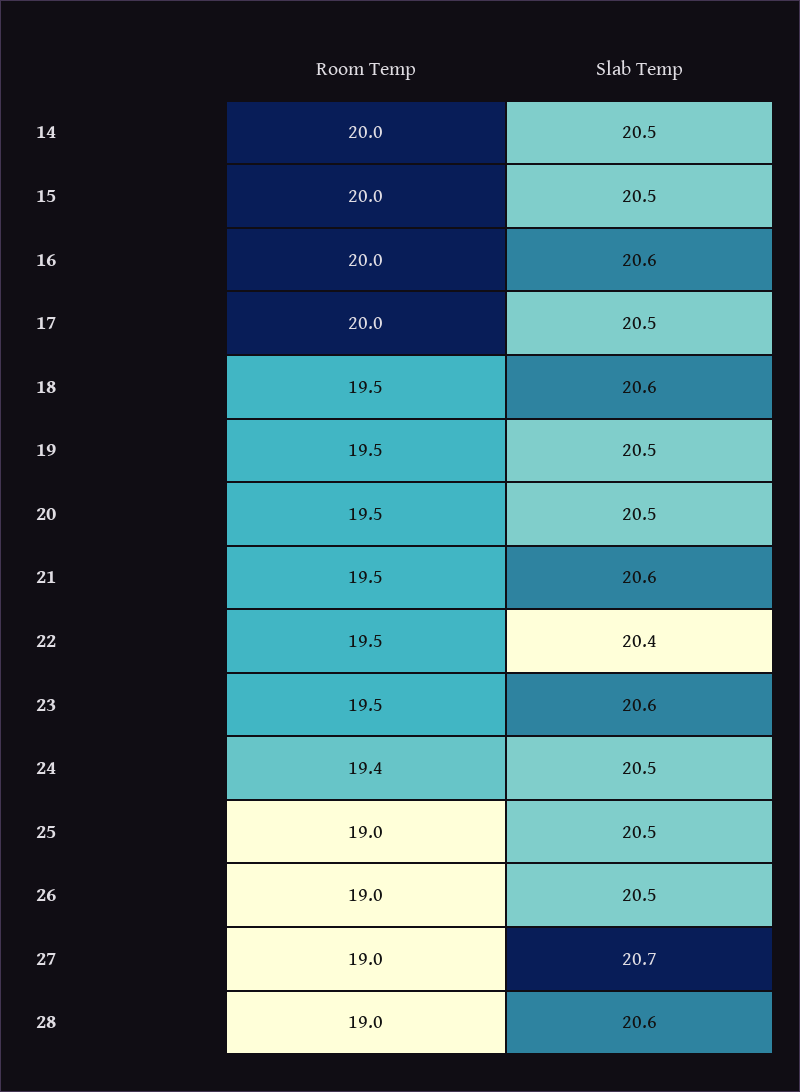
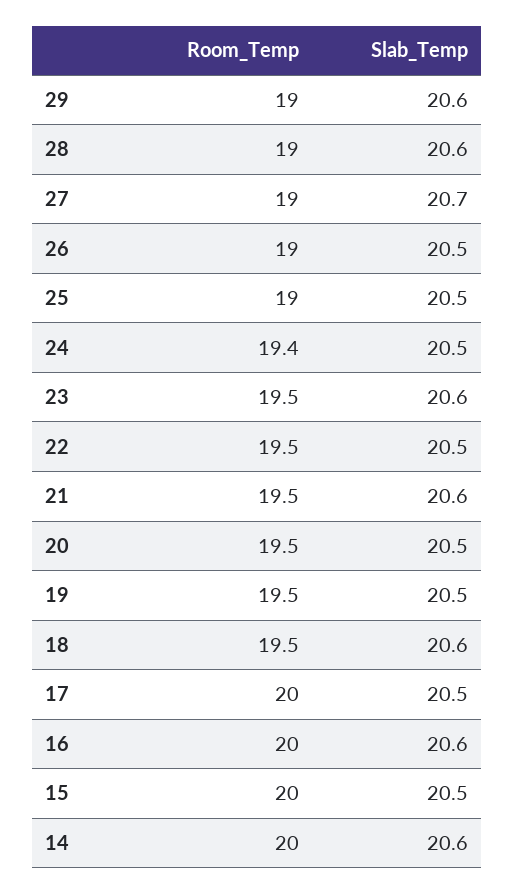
Slab Temp, 14: 20.5 -> 20.6
Slab Temp, 22: 20.4 -> 20.5
Room Temp, 29: none -> 19
Slab Temp, 29: none -> 20.6

